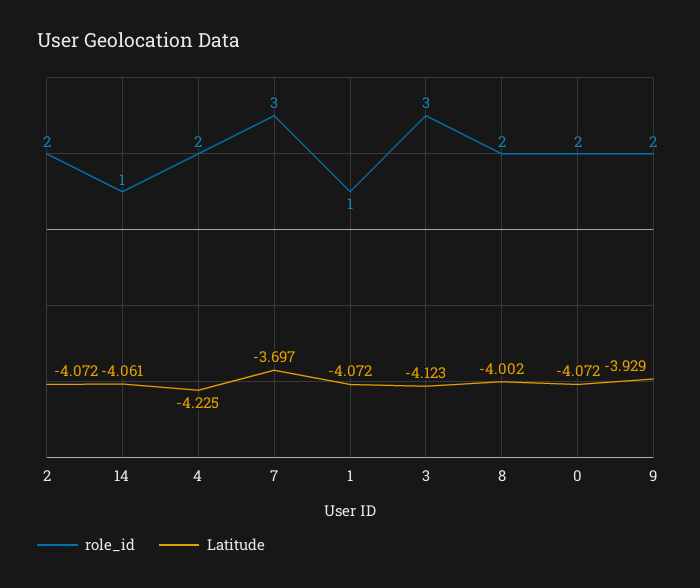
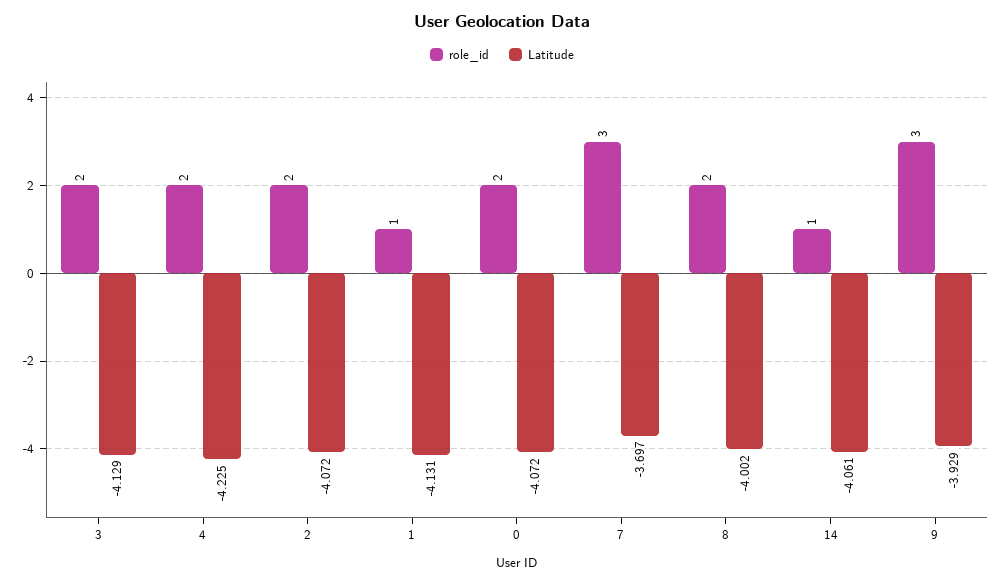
Latitude, 1: -4.072 -> -4.131
role_id, 3: 3 -> 2
Latitude, 3: -4.123 -> -4.129
role_id, 9: 2 -> 3

